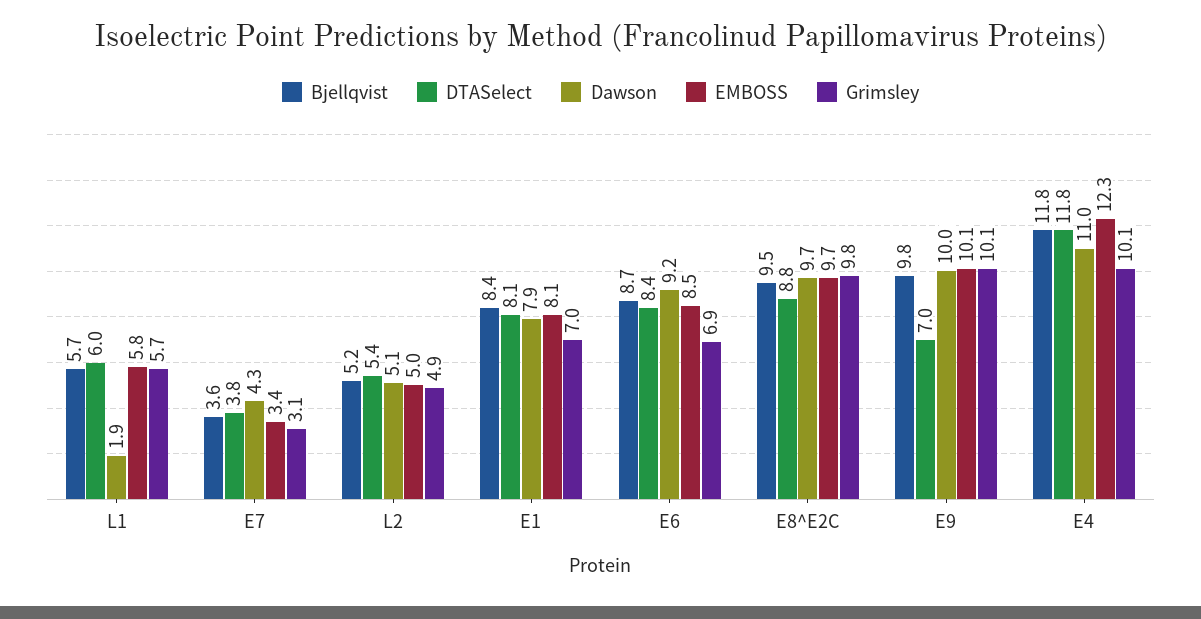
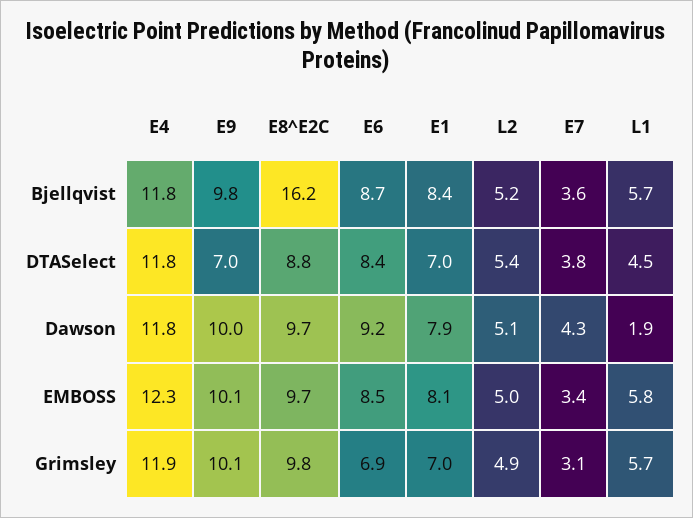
DTASelect, L1: 6 -> 4.5
DTASelect, E1: 8.1 -> 7
Bjellqvist, E8^E2C: 9.5 -> 16.2
Dawson, E4: 11 -> 11.8
Grimsley, E4: 10.1 -> 11.9

